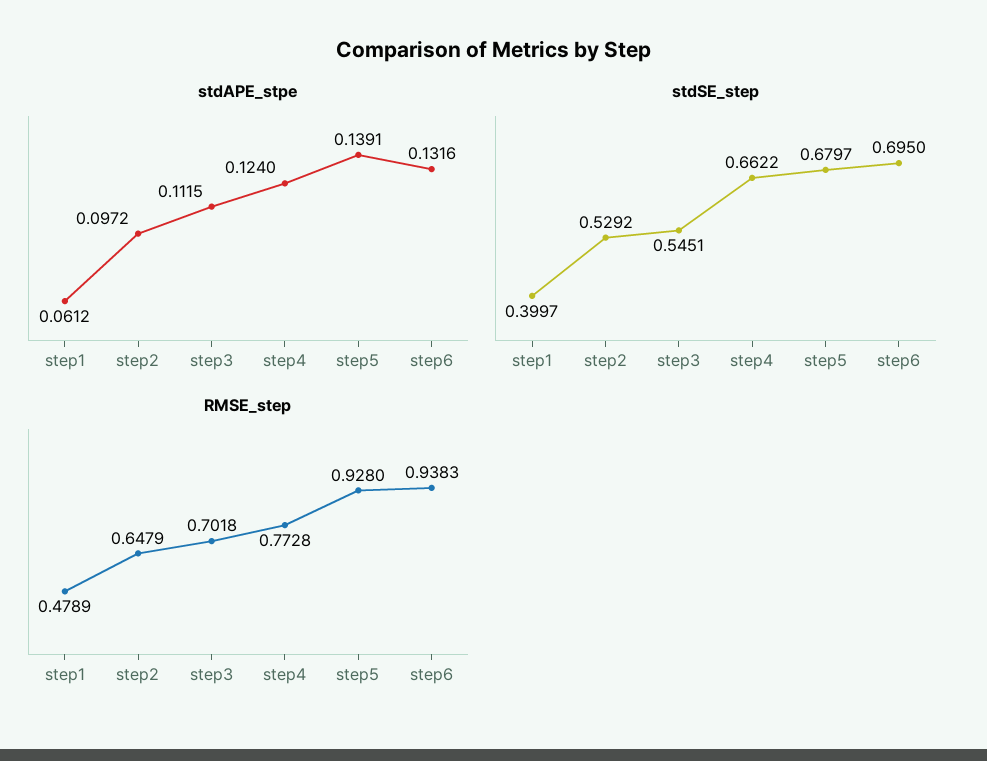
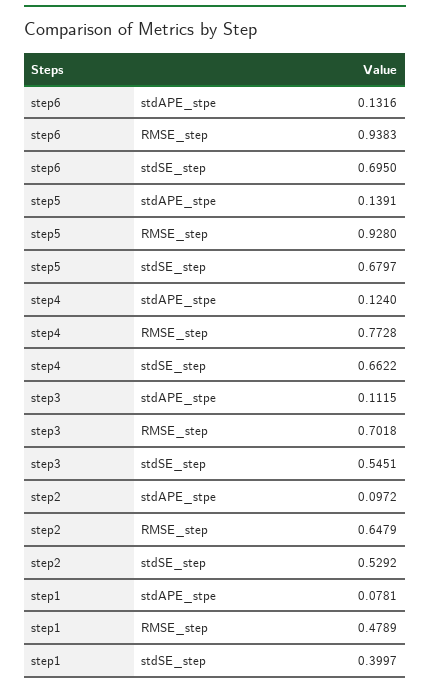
stdAPE_stpe, step1: 0.0612 -> 0.0781

